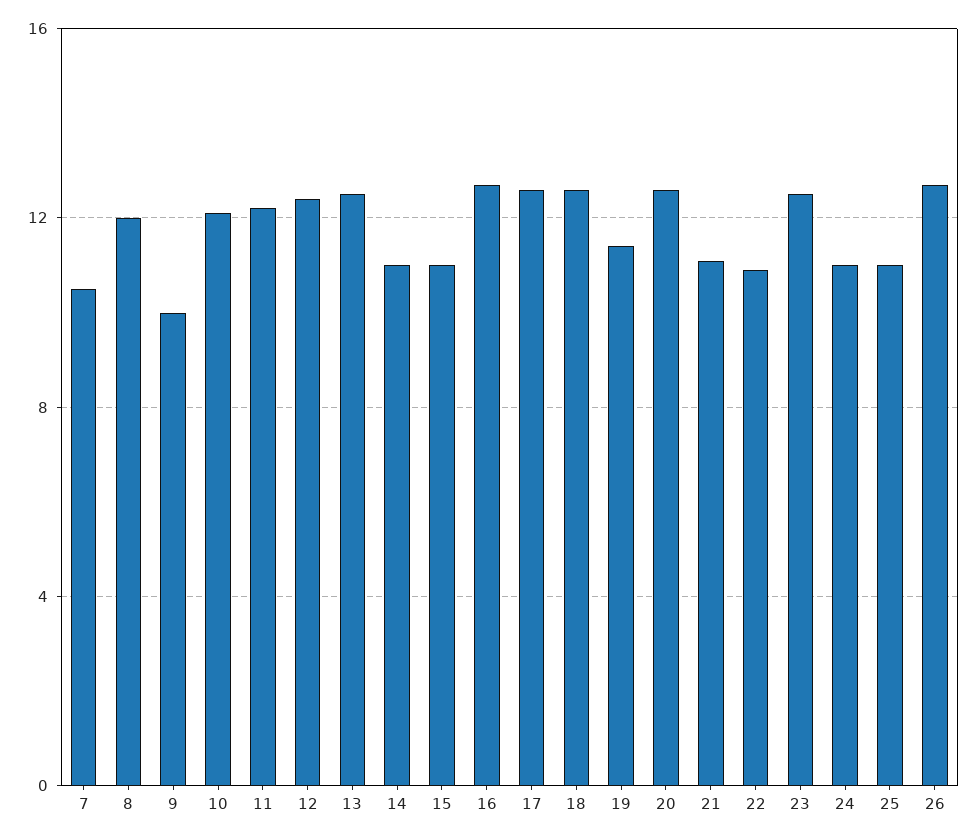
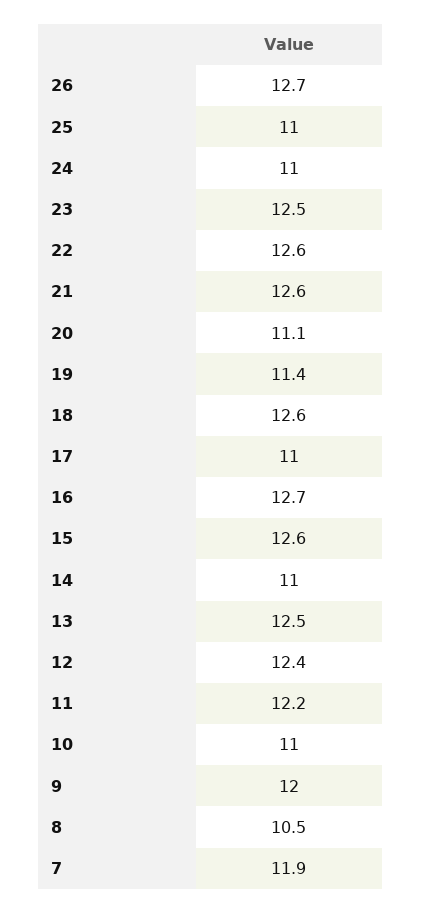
7: 10.5 -> 11.9
8: 12 -> 10.5
9: 10 -> 12
10: 12 -> 11
15: 11 -> 12.6
17: 12.5 -> 11
20: 12.5 -> 11.1
21: 11 -> 12.6
22: 11 -> 12.6

